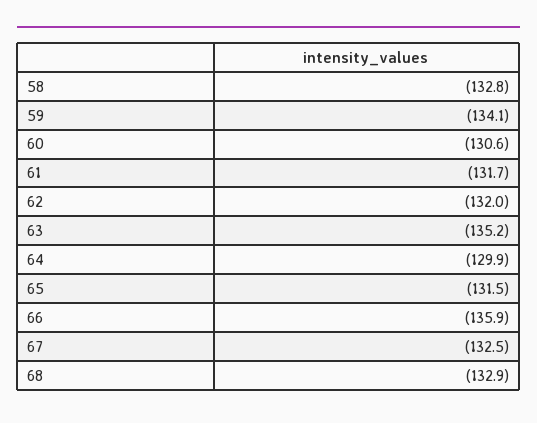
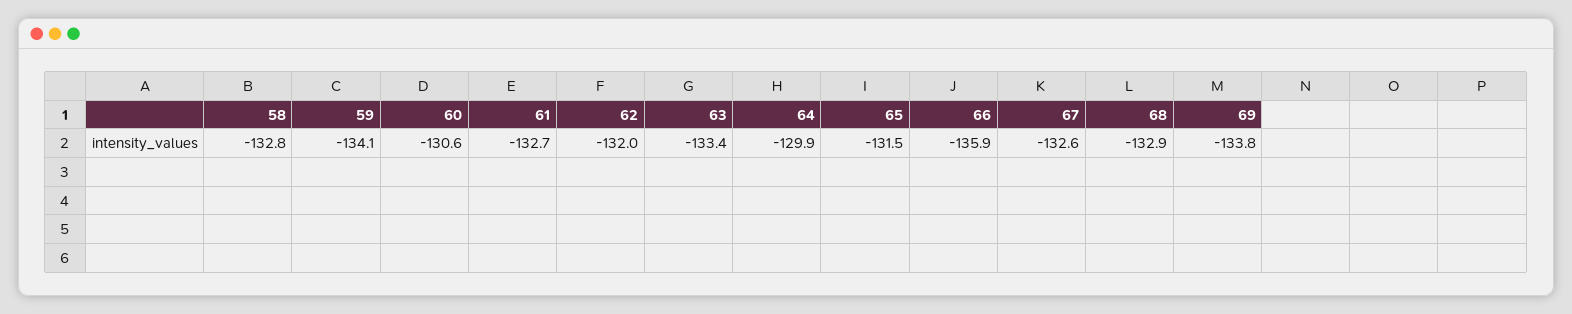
61: -131.7 -> -132.7
63: -135.2 -> -133.4
67: -132.5 -> -132.6
69: none -> -133.8

